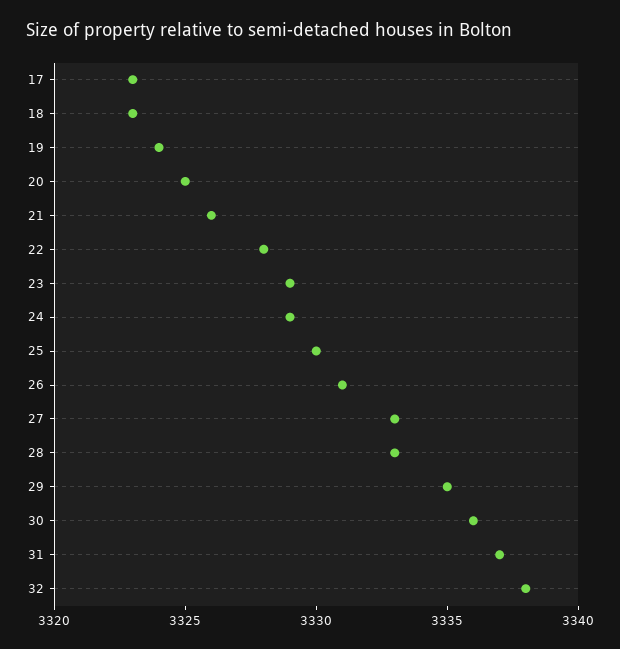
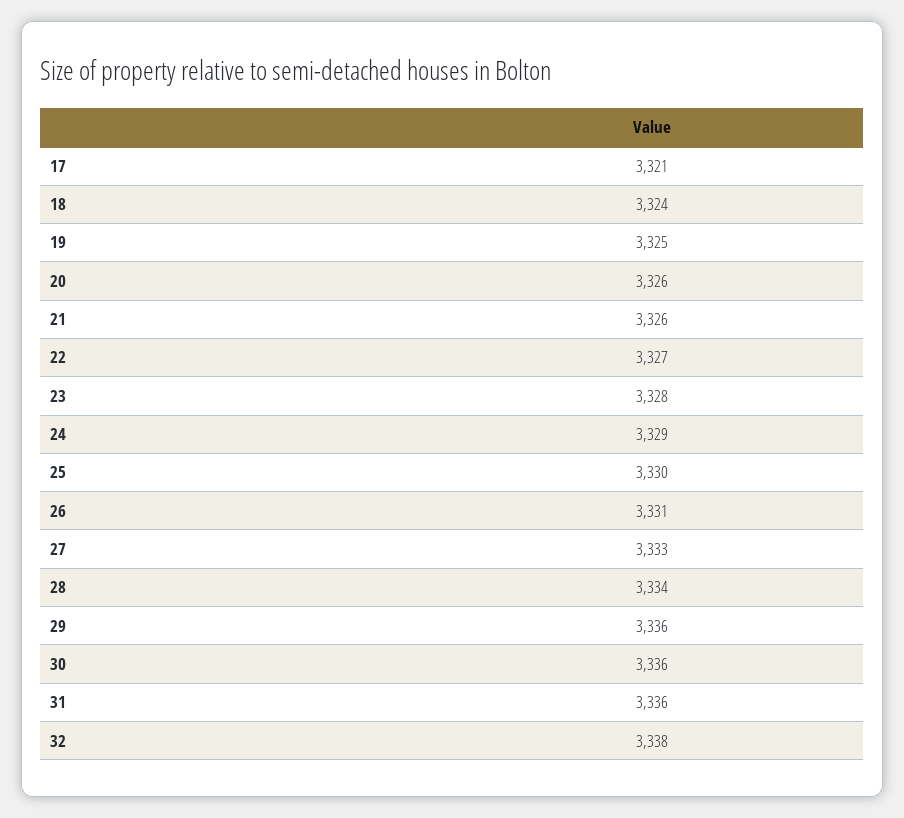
17: 3323 -> 3321
18: 3323 -> 3324
19: 3324 -> 3325
20: 3325 -> 3326
22: 3328 -> 3327
23: 3329 -> 3328
28: 3333 -> 3334
29: 3335 -> 3336
31: 3337 -> 3336

